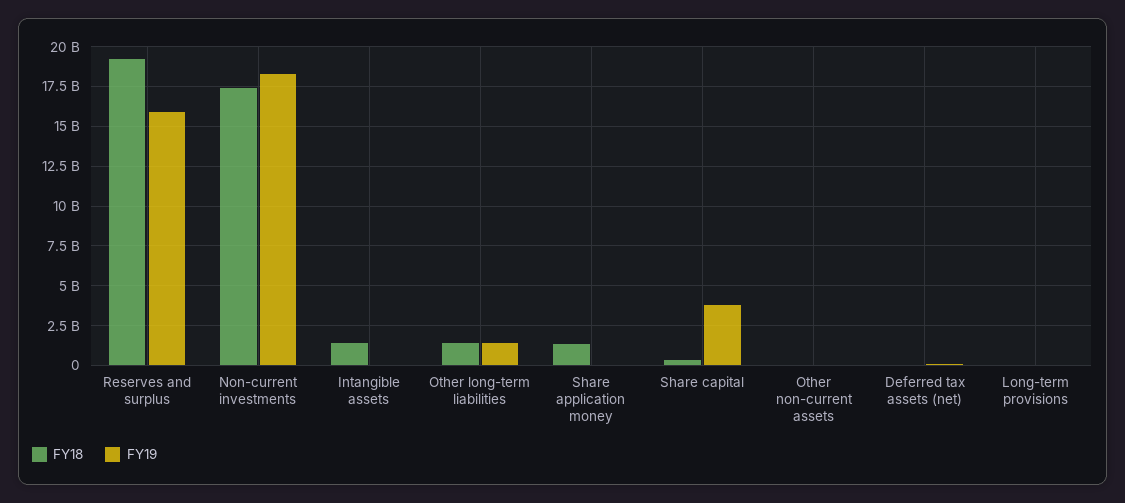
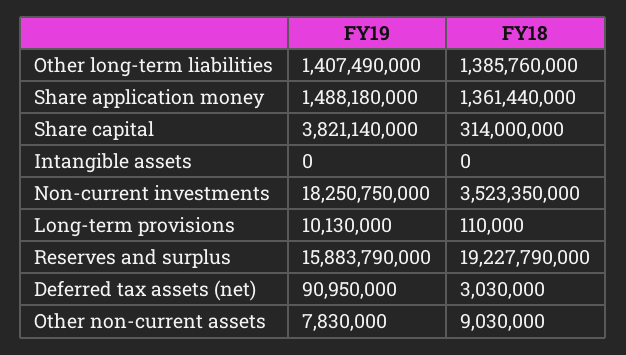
FY18, Non-current investments: 17500000000 -> 3523350000
FY18, Intangible assets: 1500000000 -> 0
FY19, Share application money: 0 -> 1488180000

